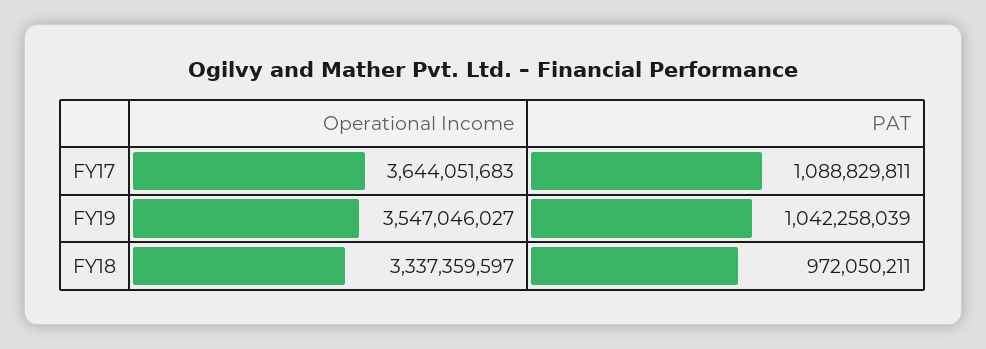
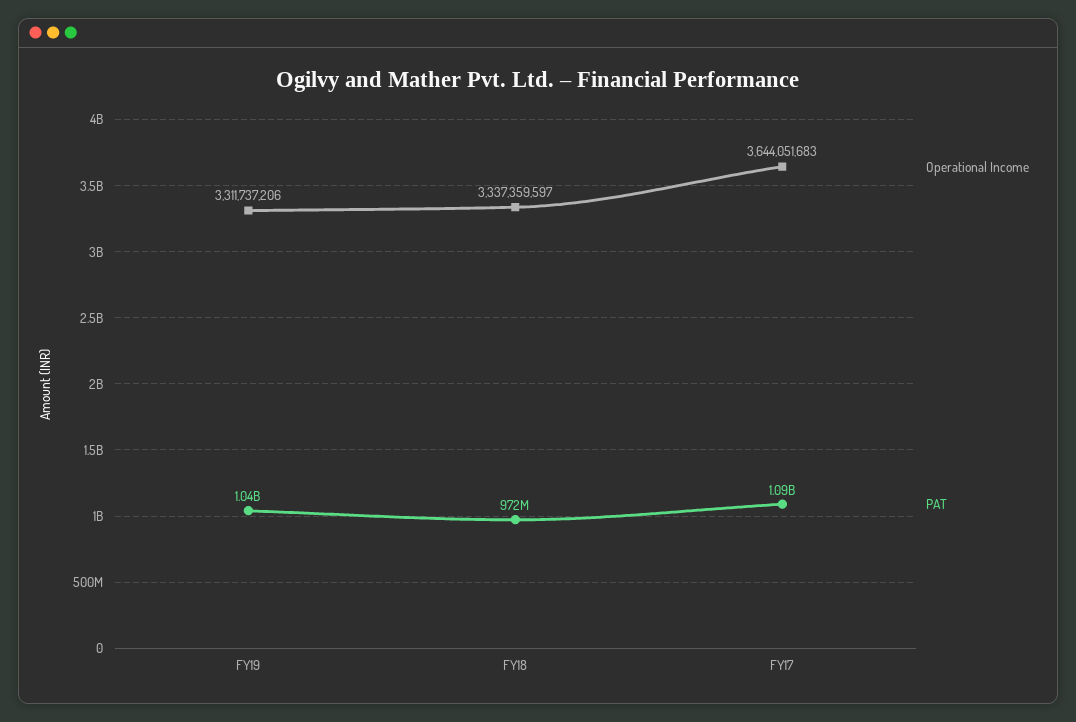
Operational Income, FY19: 3547046027 -> 3311737206

